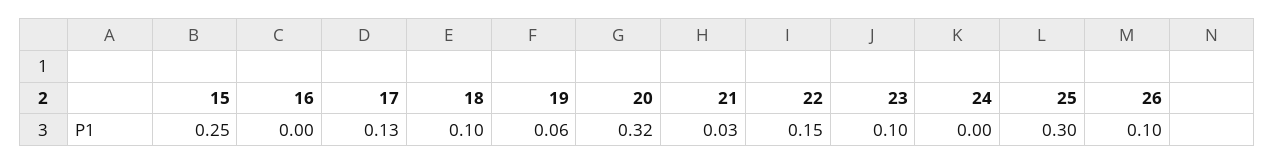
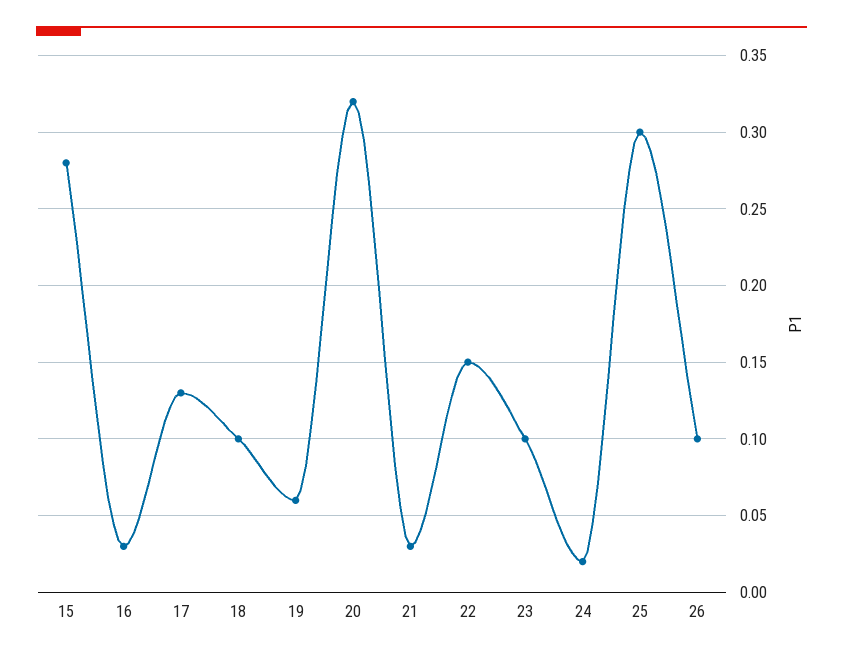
15: 0.25 -> 0.28
16: 0 -> 0.03
24: 0 -> 0.02

